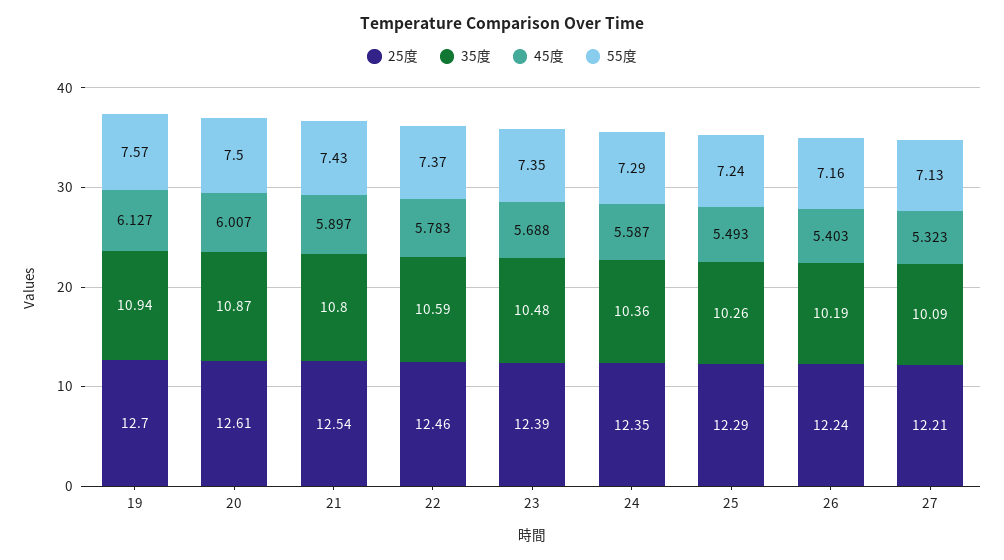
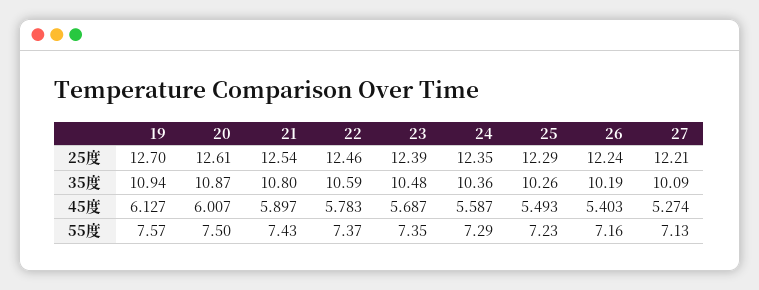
45度, 23: 5.688 -> 5.687
55度, 25: 7.24 -> 7.23
45度, 27: 5.323 -> 5.274

